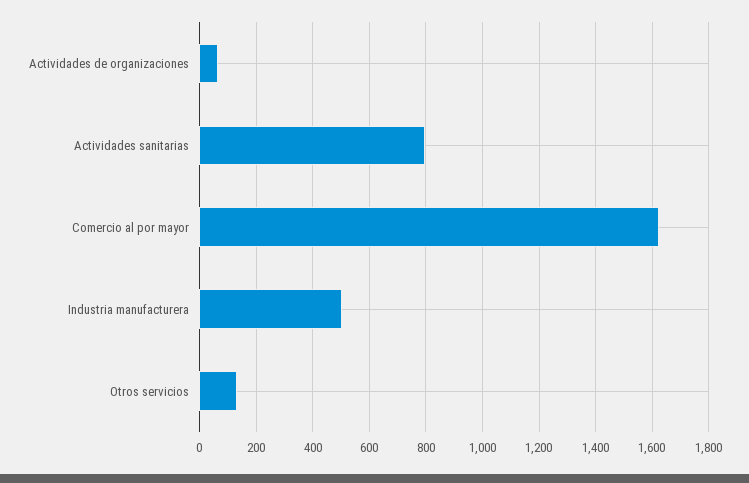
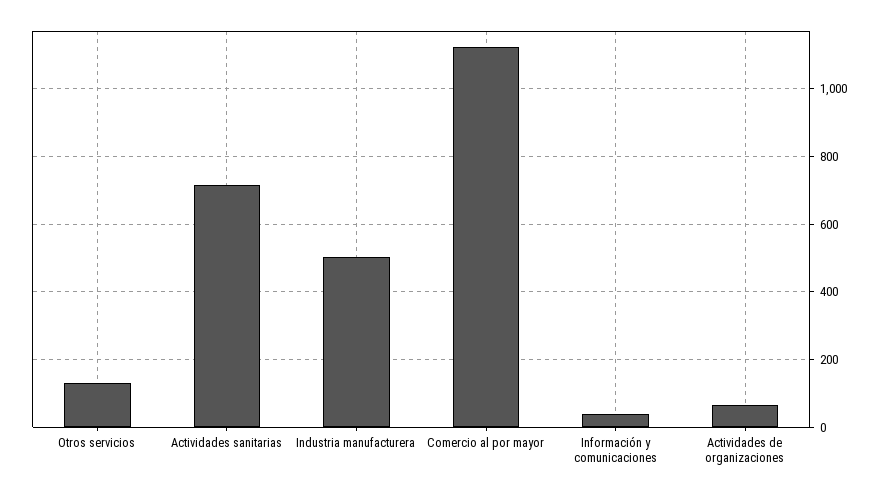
Actividades sanitarias: 800 -> 720
Comercio al por mayor: 1625 -> 1120
Información y comunicaciones: none -> 40

